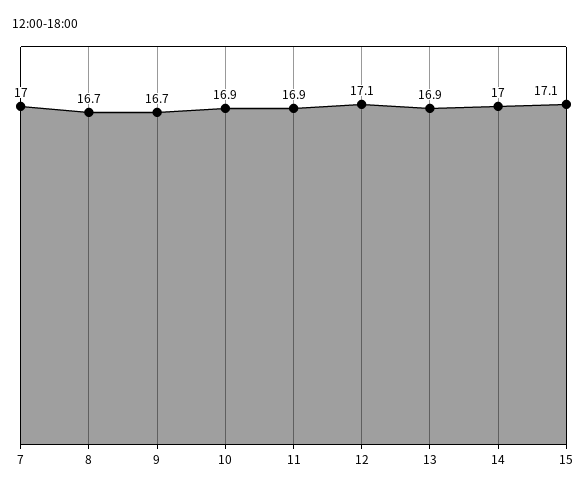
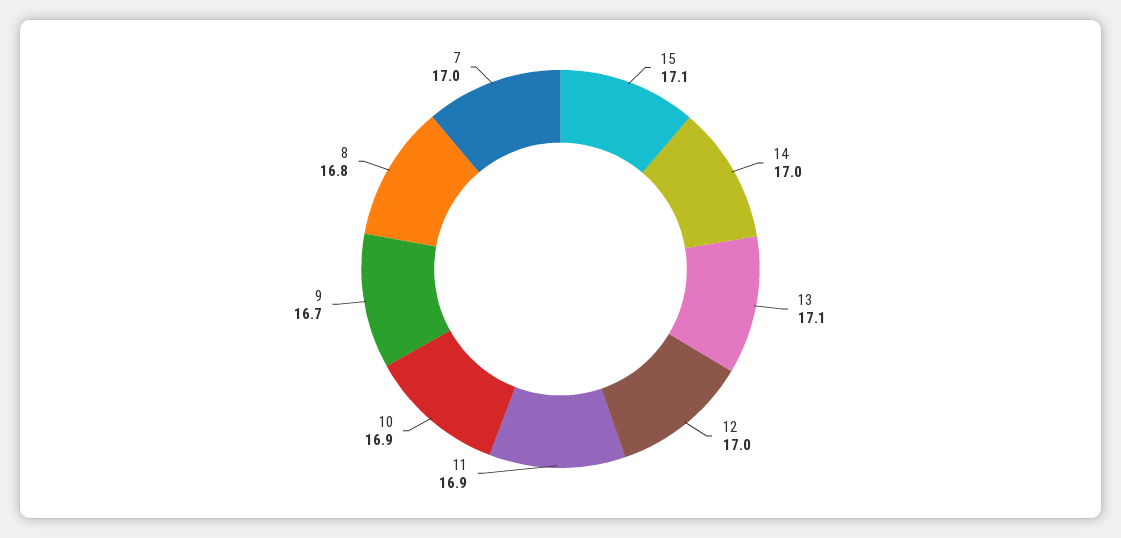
8: 16.7 -> 16.8
12: 17.1 -> 17
13: 16.9 -> 17.1

